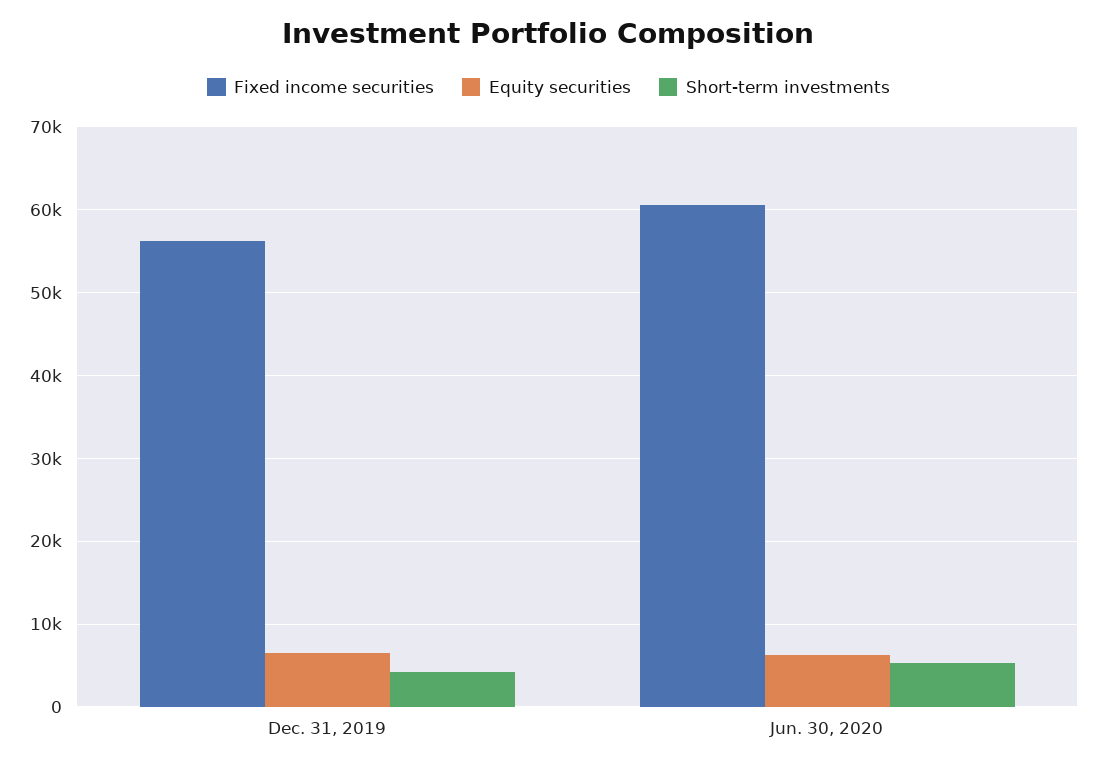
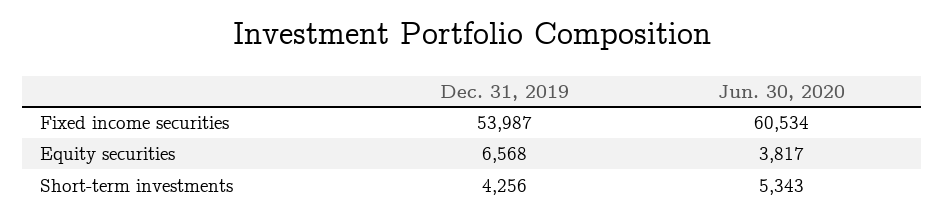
Fixed income securities, Dec. 31, 2019: 56000 -> 53987
Equity securities, Jun. 30, 2020: 6000 -> 3817

